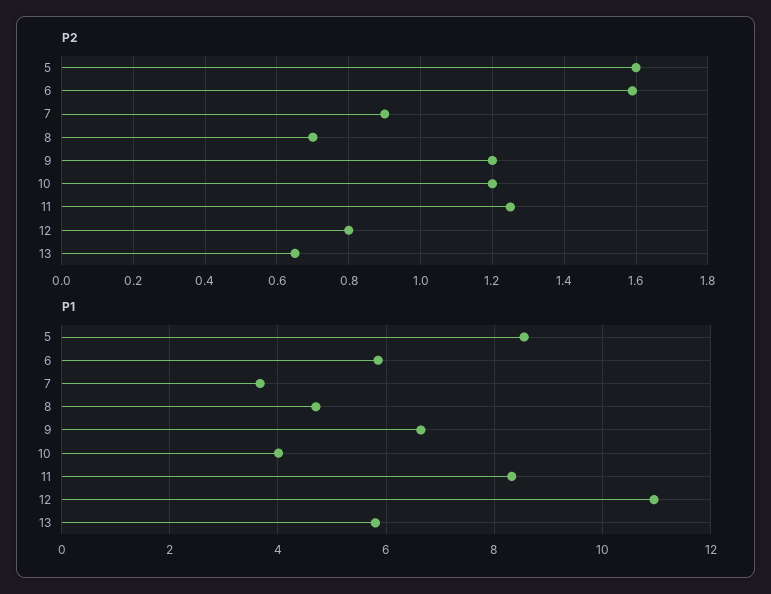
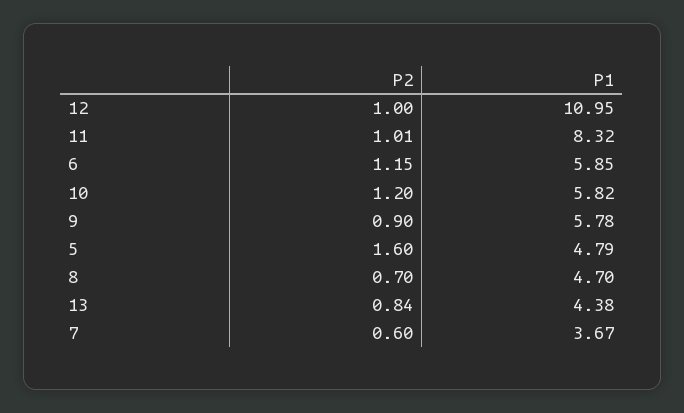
P2, 6: 1.6 -> 1.15
P2, 7: 0.9 -> 0.6
P2, 9: 1.2 -> 0.9
P2, 11: 1.25 -> 1.01
P2, 12: 0.8 -> 1
P2, 13: 0.65 -> 0.84
P1, 5: 8.6 -> 4.79
P1, 9: 6.6 -> 5.78
P1, 10: 4 -> 5.82
P1, 13: 5.8 -> 4.38

